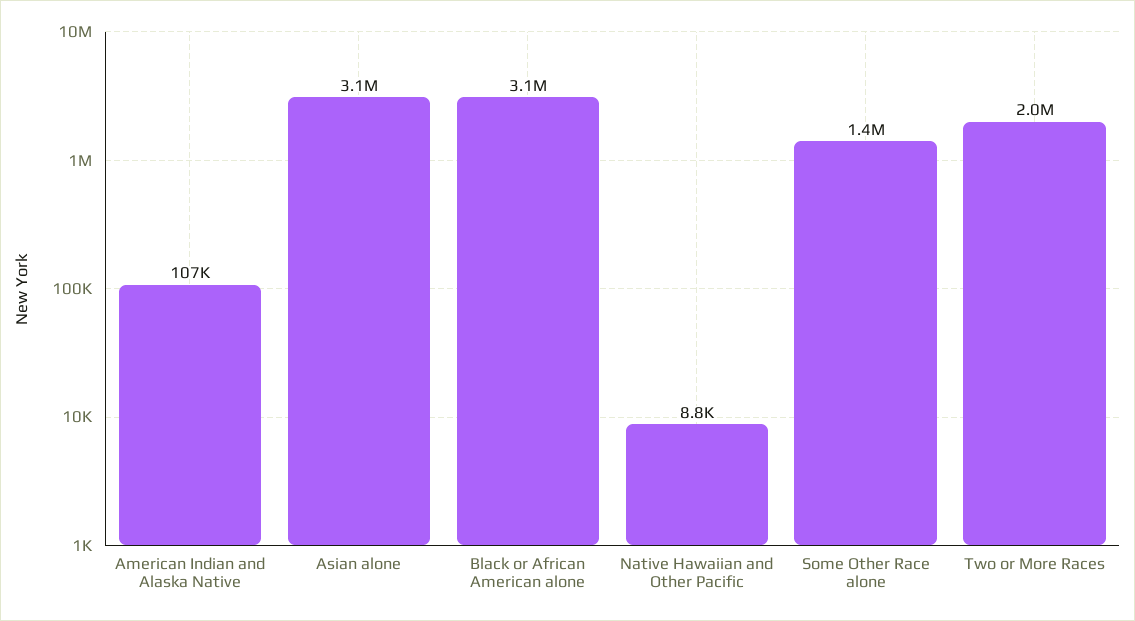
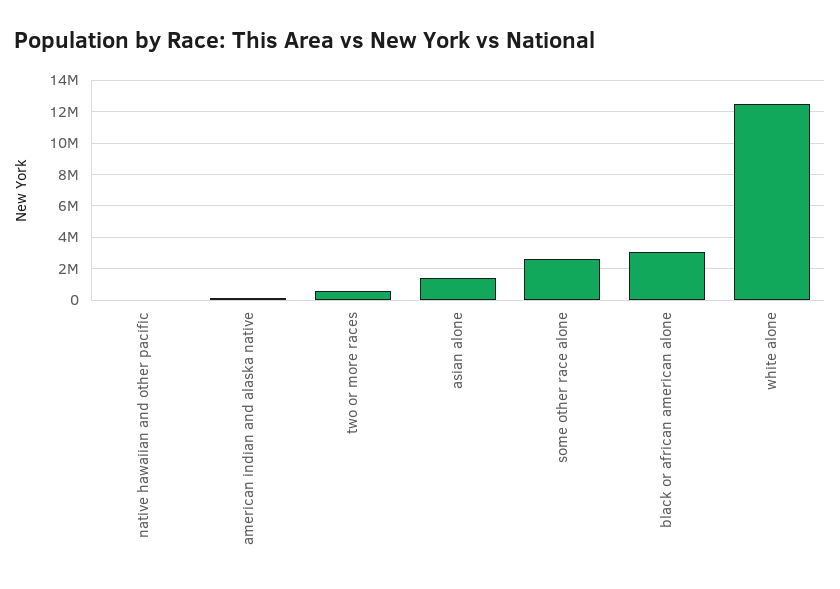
Asian alone: 3100000 -> 1500000
Some Other Race alone: 1400000 -> 2500000
Two or More Races: 2000000 -> 500000
white alone: none -> 12500000

